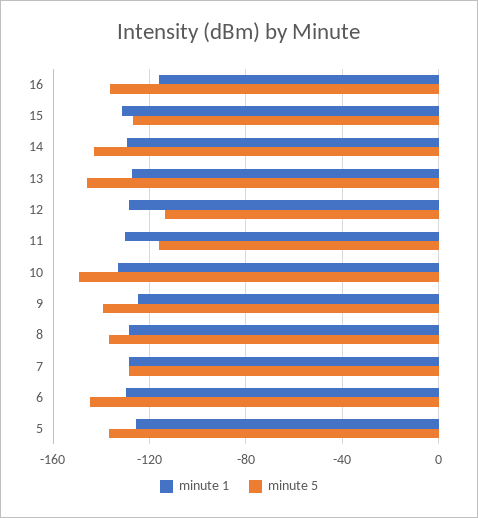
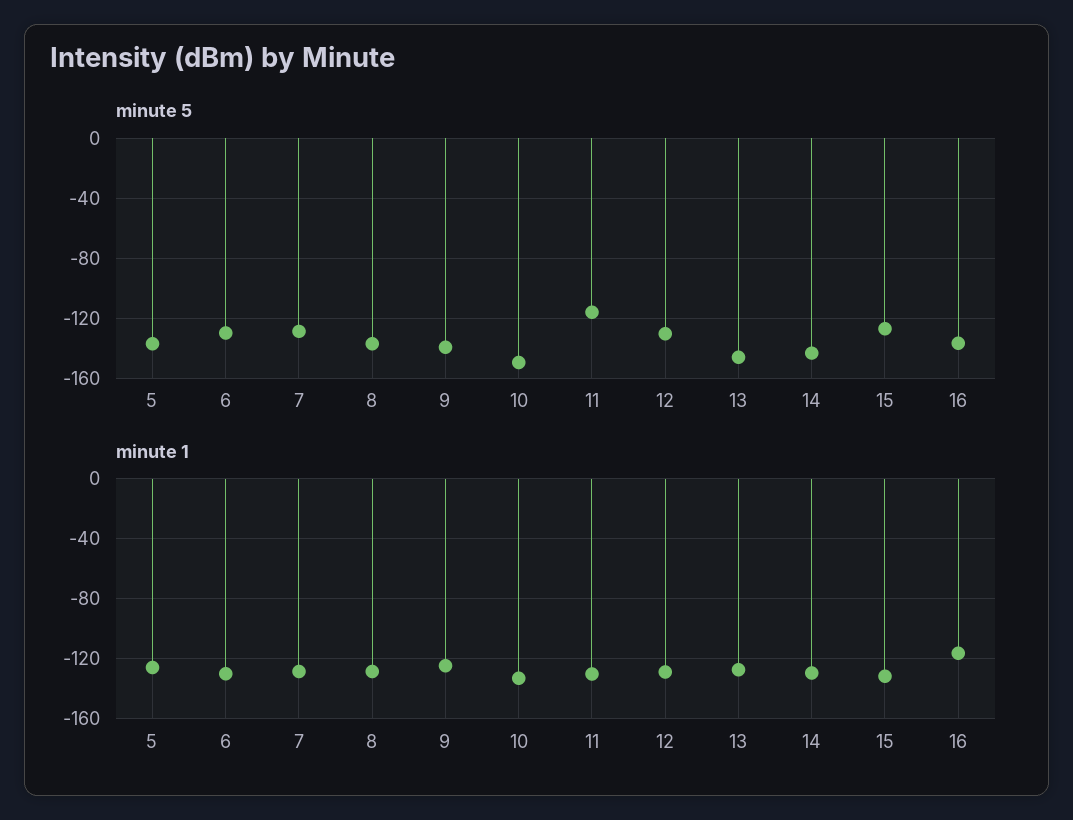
minute 5, 12: -115 -> -130
minute 5, 6: -145 -> -130

